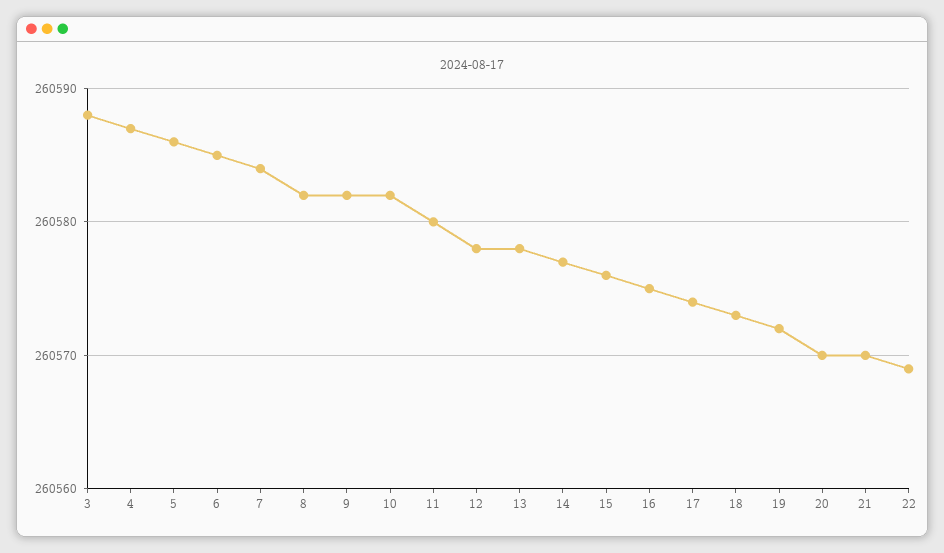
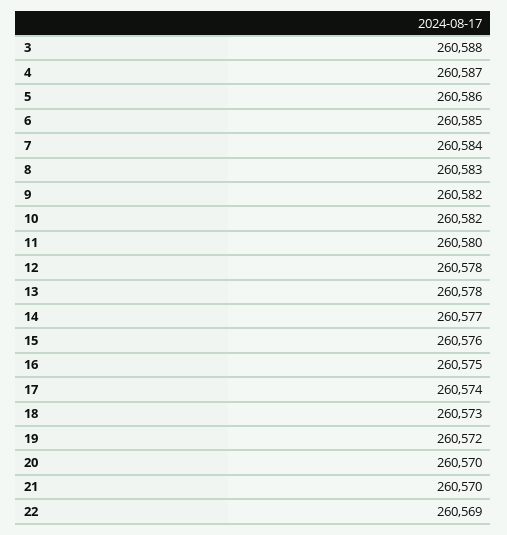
8: 260582 -> 260583

